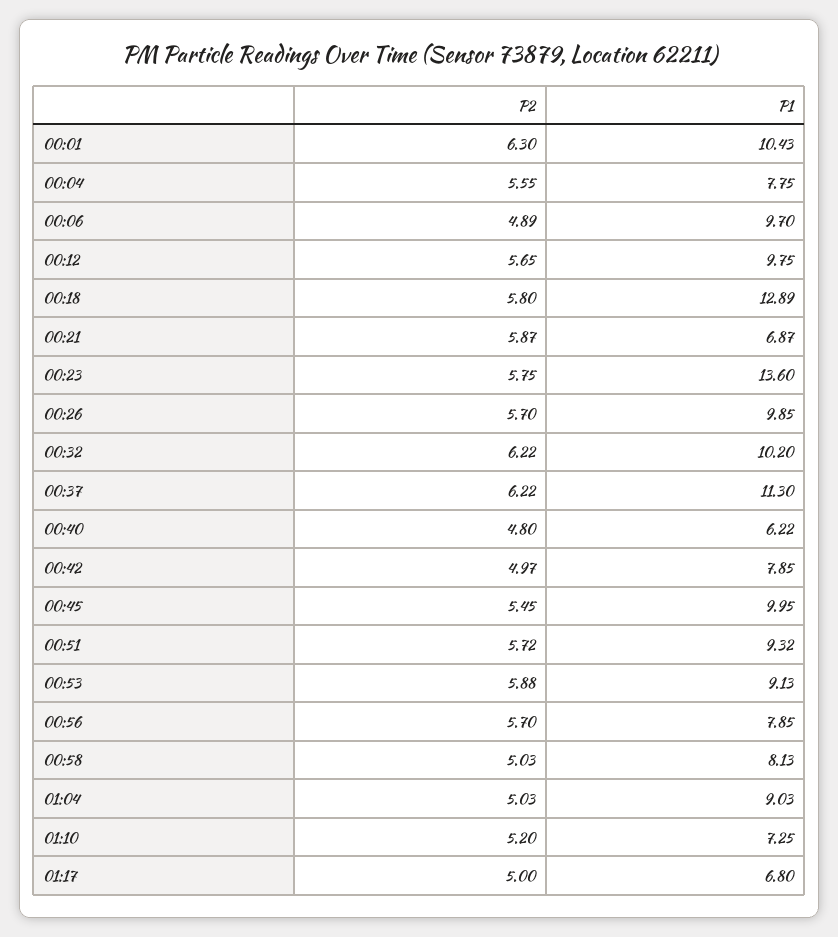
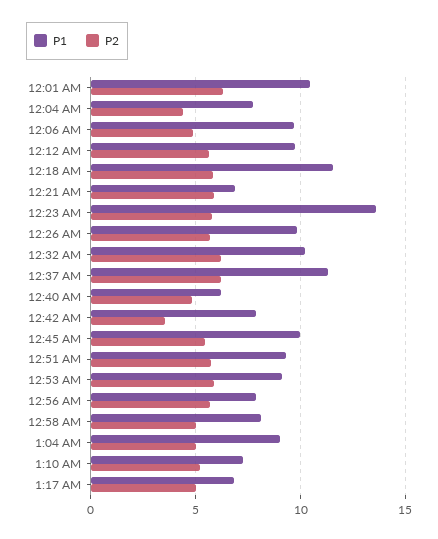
P2, 00:04: 5.55 -> 4.5
P1, 00:18: 12.89 -> 11.5
P2, 00:42: 4.97 -> 3.5

